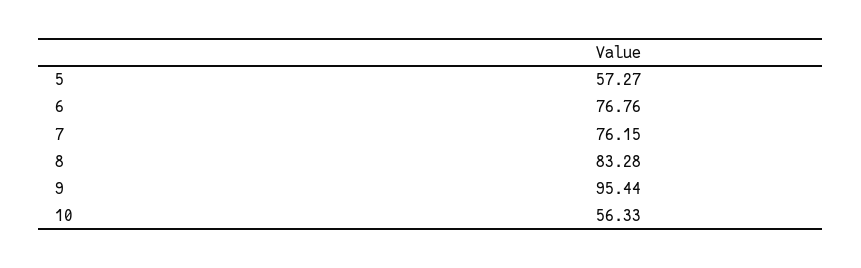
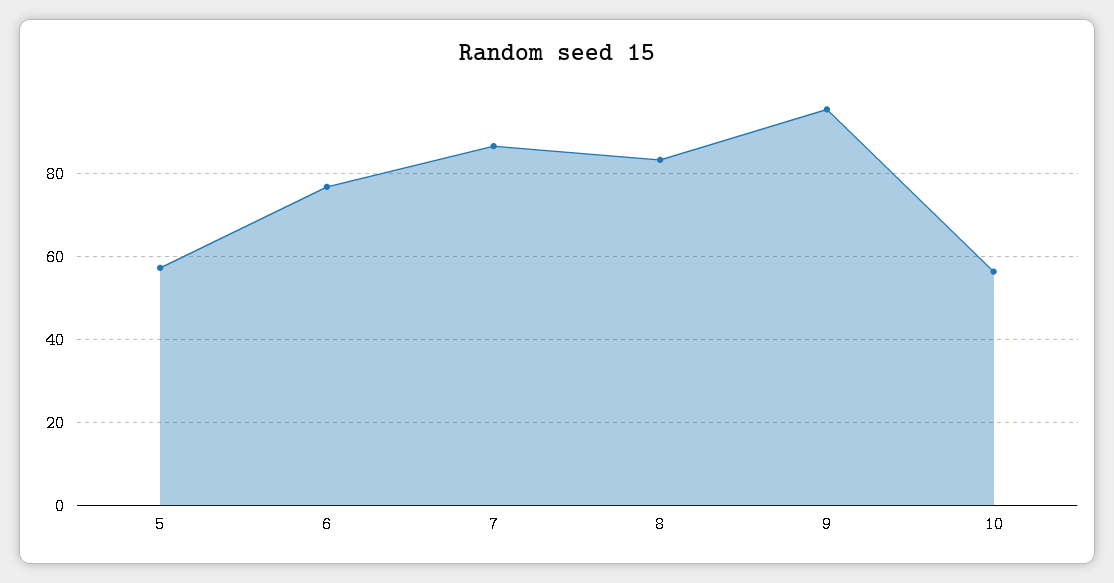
7: 76.15 -> 86

